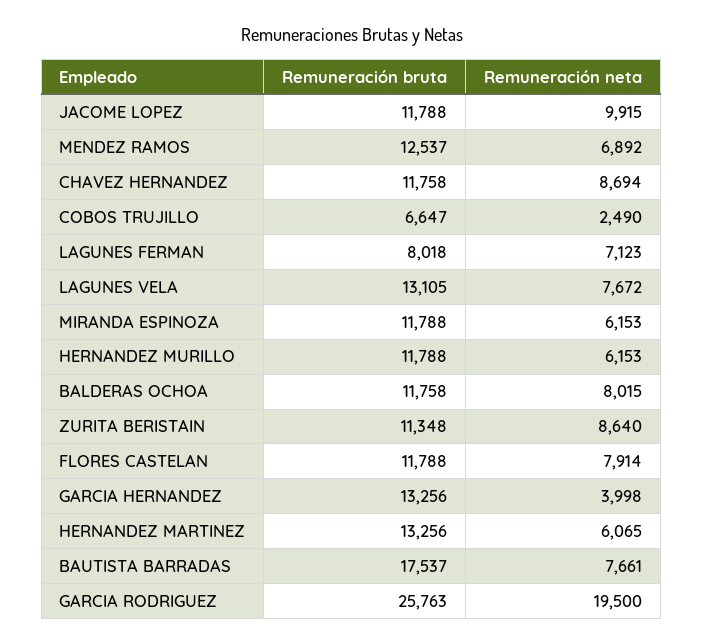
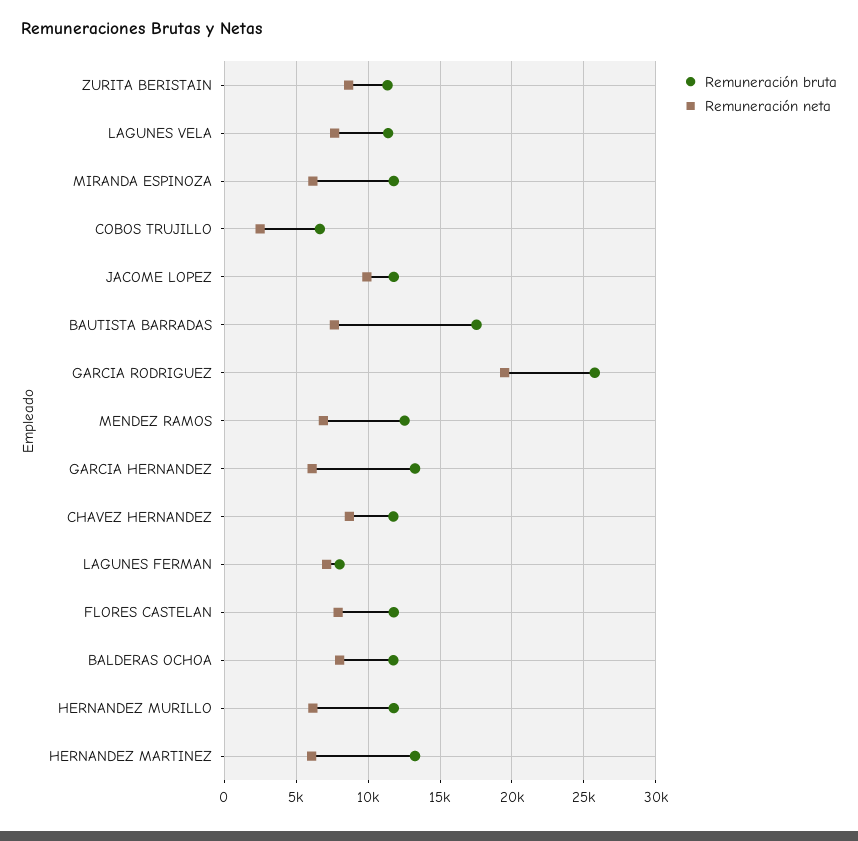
Remuneración bruta, LAGUNES VELA: 13105 -> 11500
Remuneración neta, GARCIA HERNANDEZ: 3998 -> 6000

